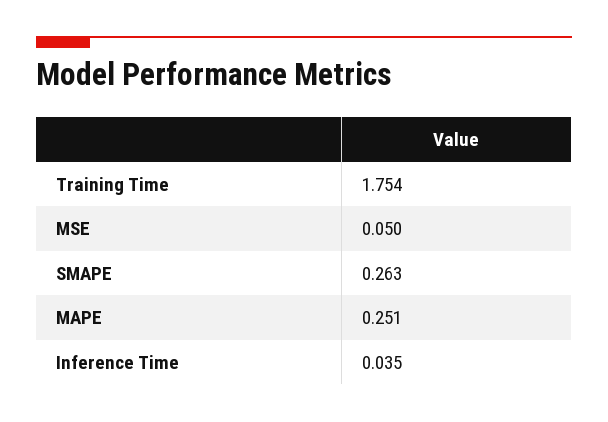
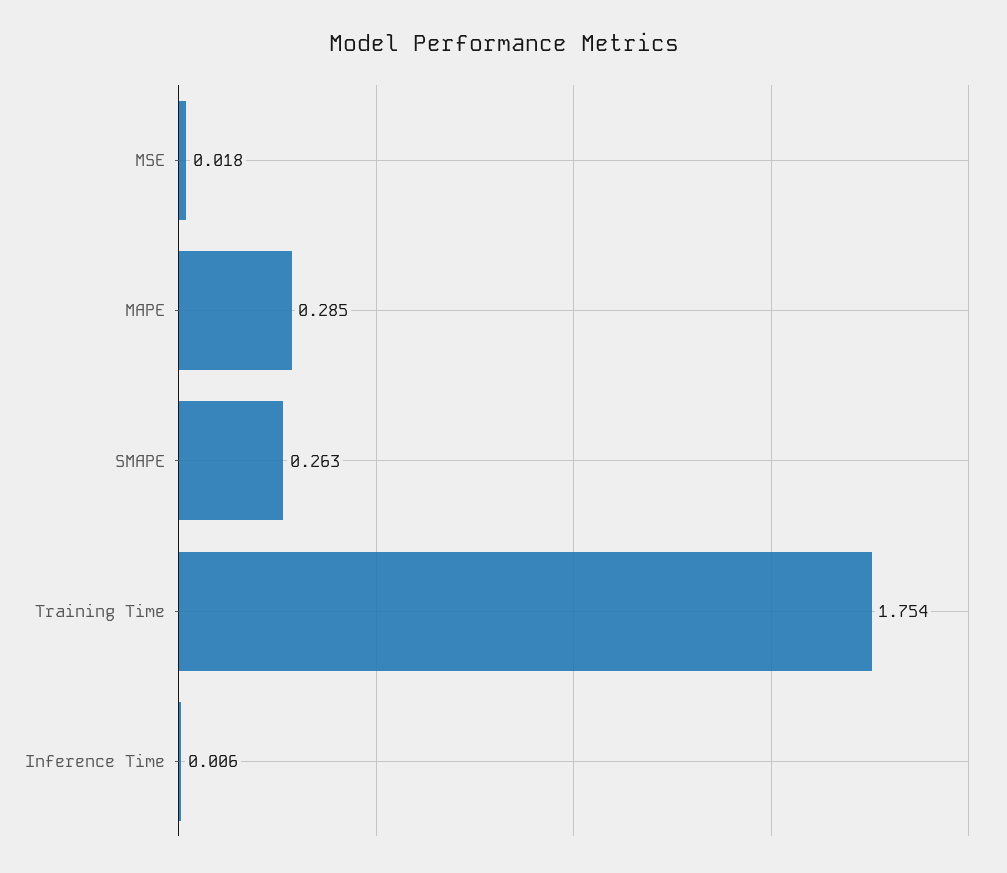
MSE: 0.05 -> 0.018
MAPE: 0.251 -> 0.285
Inference Time: 0.035 -> 0.006

